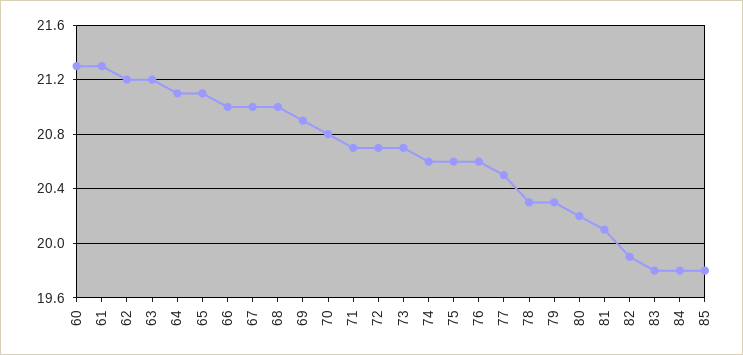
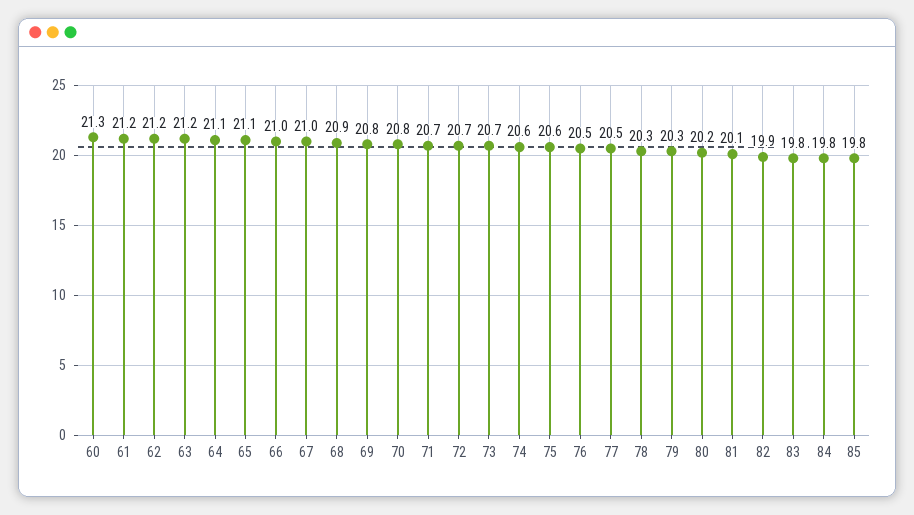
61: 21.3 -> 21.2
68: 21 -> 20.9
69: 20.9 -> 20.8
76: 20.6 -> 20.5

